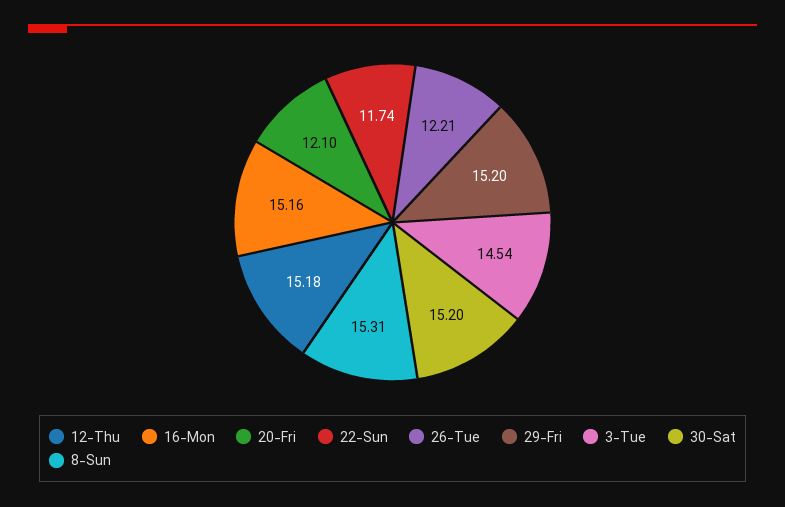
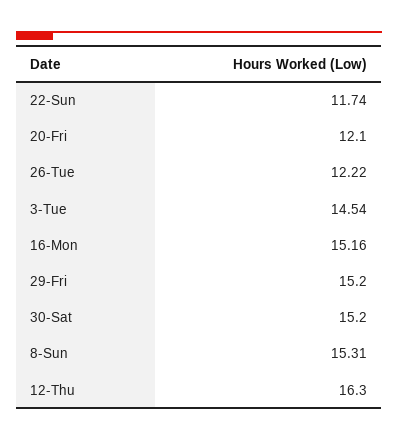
12-Thu: 15.18 -> 16.3
26-Tue: 12.21 -> 12.22

